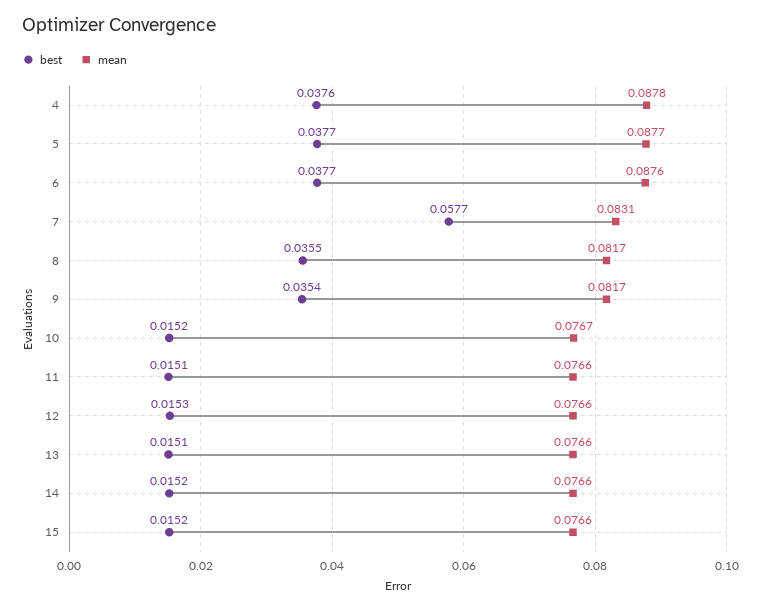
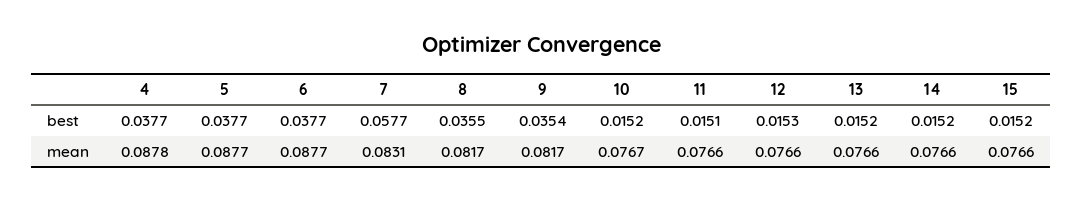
best, 4: 0.0376 -> 0.0377
mean, 6: 0.0876 -> 0.0877
best, 13: 0.0151 -> 0.0152

